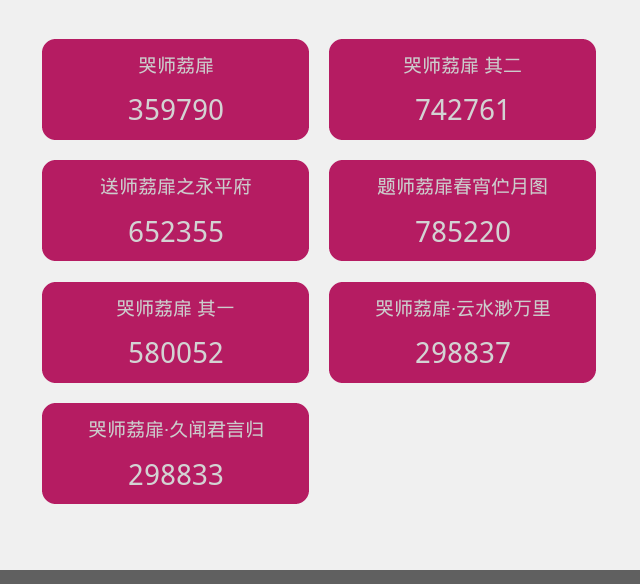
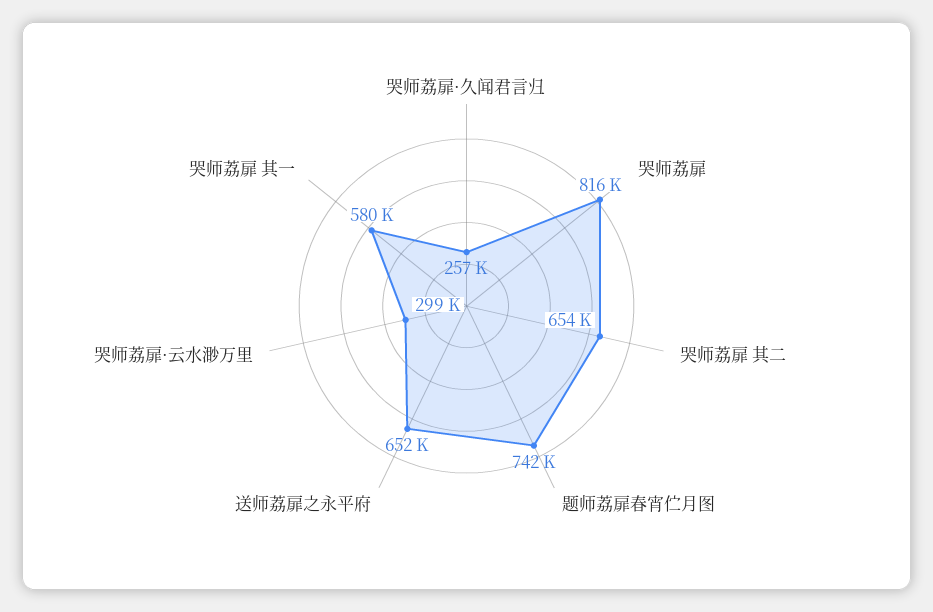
哭师荔扉: 359790 -> 816000
哭师荔扉 其二: 742761 -> 654000
题师荔扉春宵伫月图: 785220 -> 742000
哭师荔扉·久闻君言归: 298833 -> 257000

